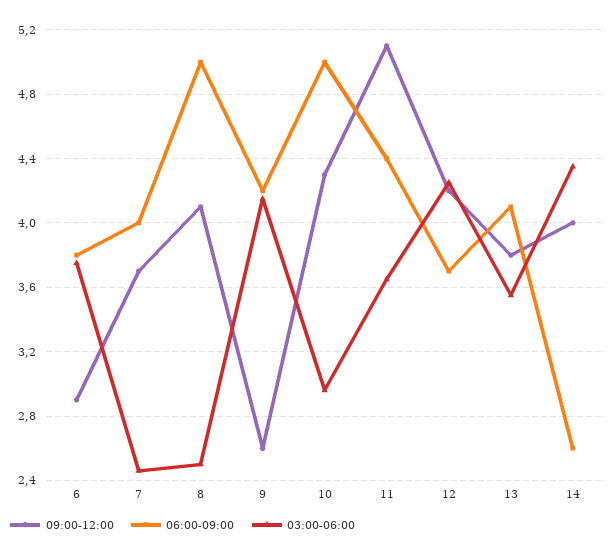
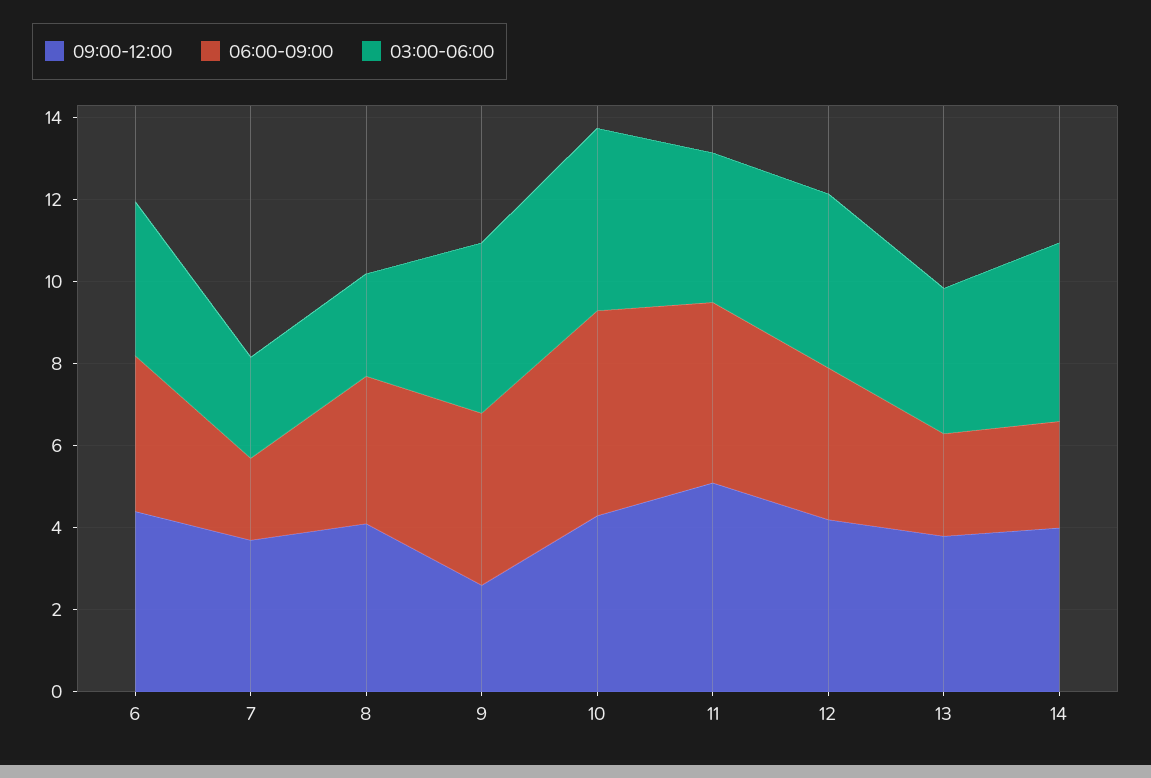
09:00-12:00, 6: 2.9 -> 4.5
06:00-09:00, 7: 4 -> 2
06:00-09:00, 8: 5 -> 3.5
03:00-06:00, 10: 2.95 -> 4.5
06:00-09:00, 13: 4.1 -> 2.5

